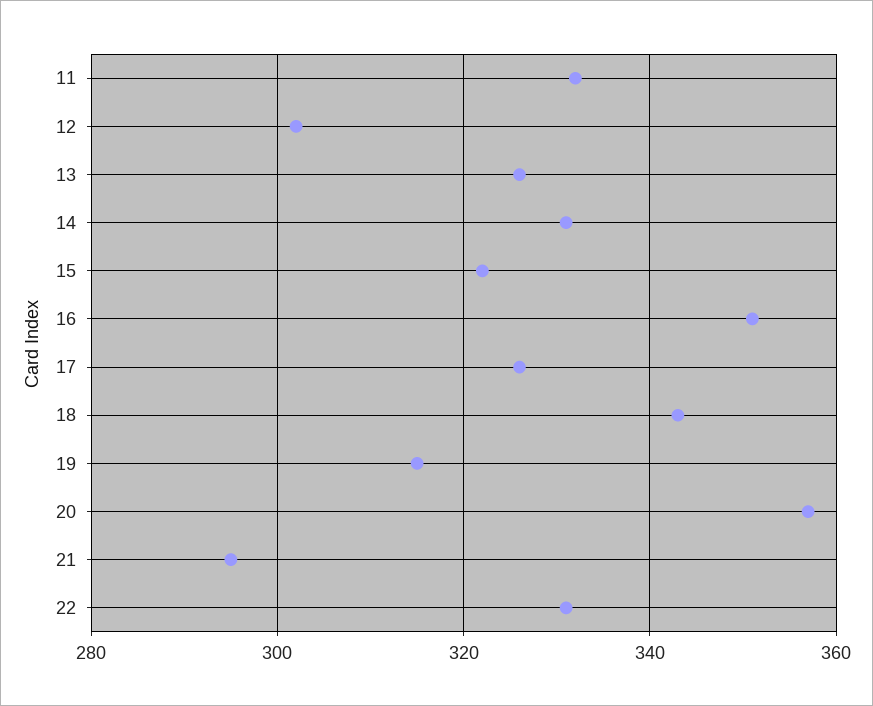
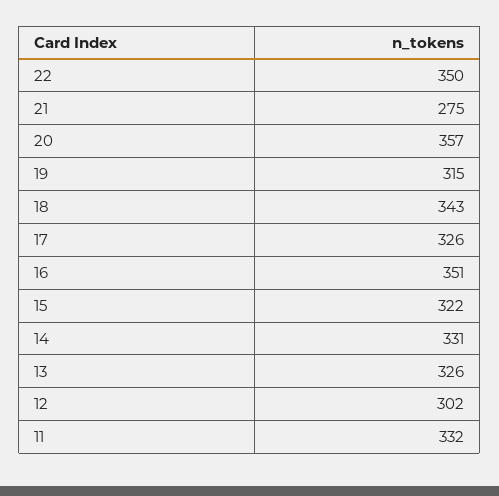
21: 295 -> 275
22: 330 -> 350

